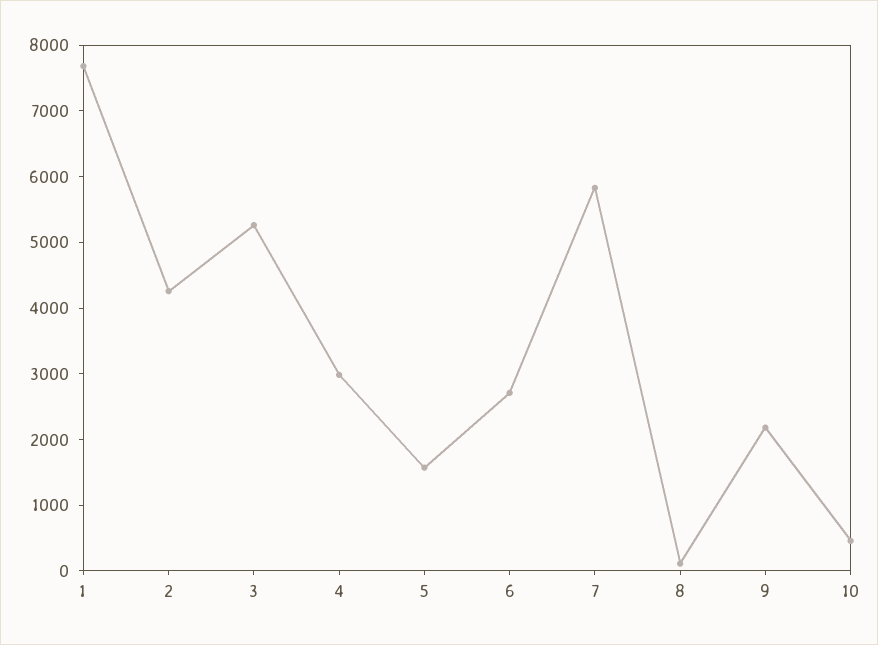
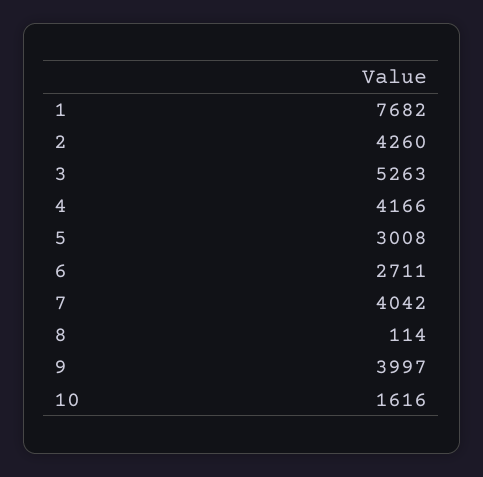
4: 3000 -> 4166
5: 1600 -> 3008
7: 5800 -> 4042
9: 2200 -> 3997
10: 400 -> 1616

